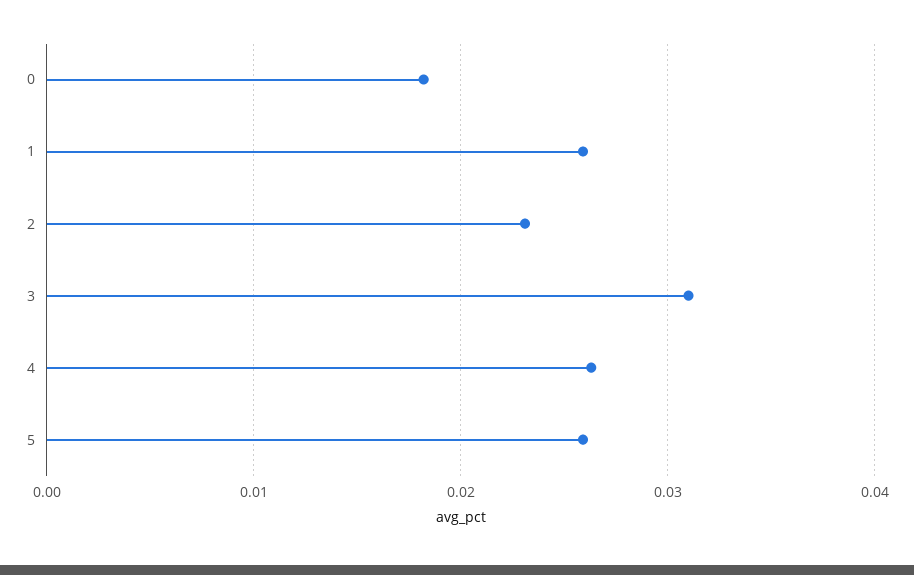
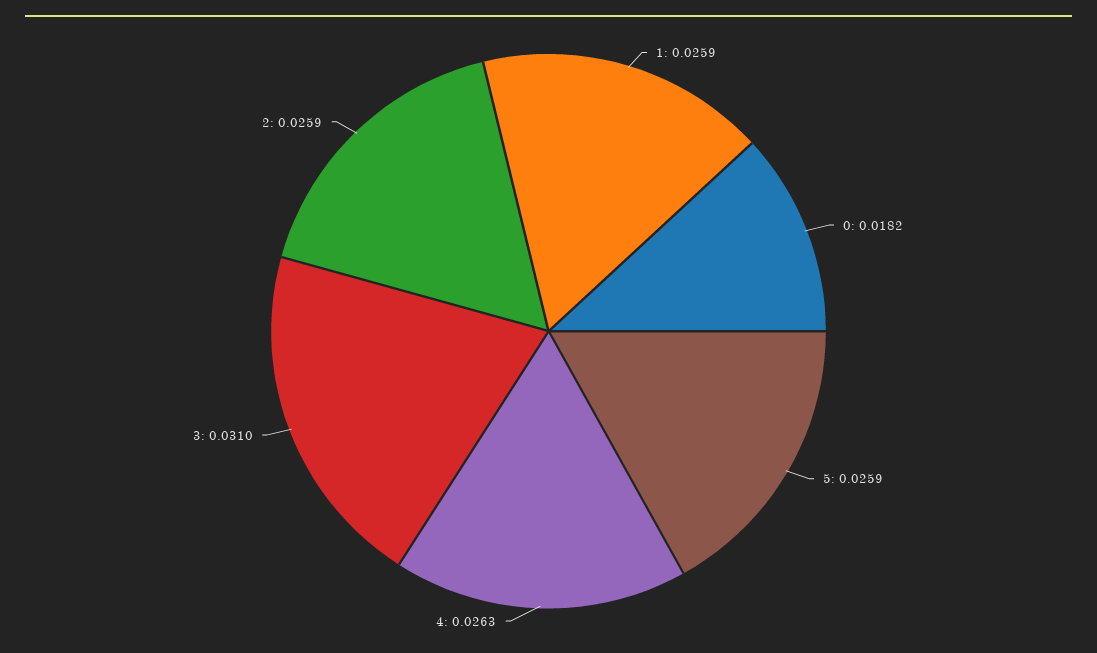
2: 0.023 -> 0.0259

